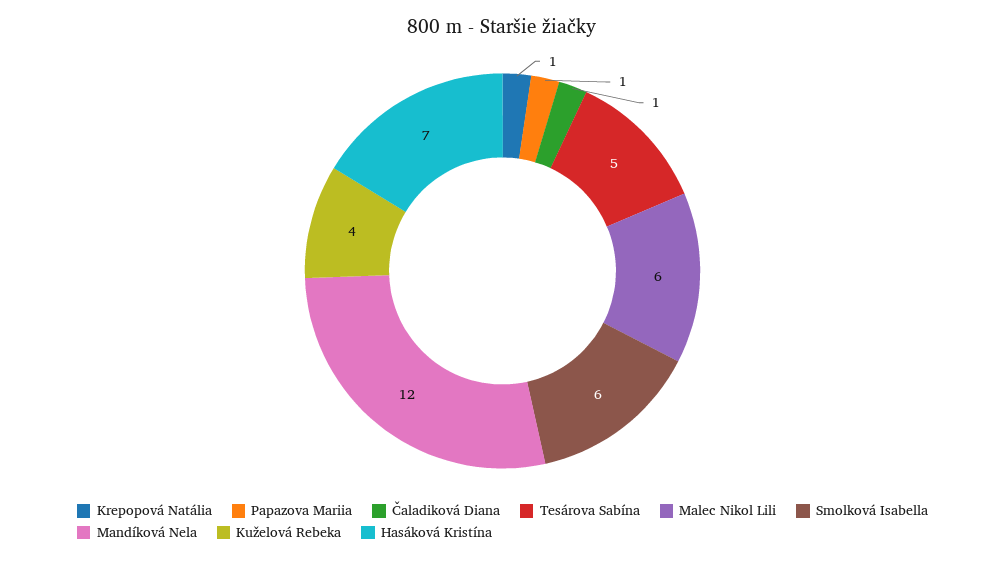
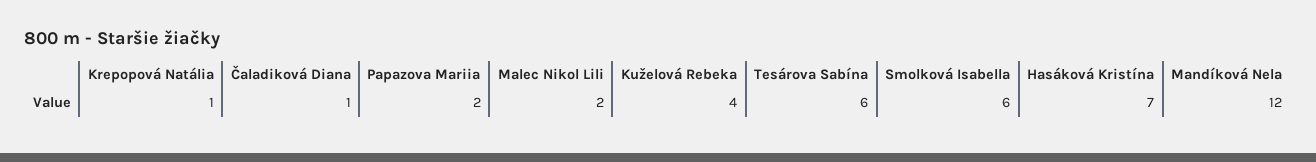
Papazova Mariia: 1 -> 2
Tesárova Sabína: 5 -> 6
Malec Nikol Lili: 6 -> 2

